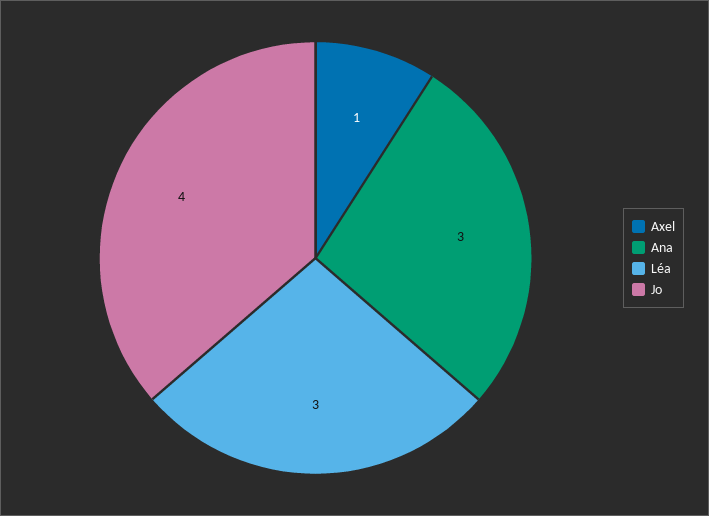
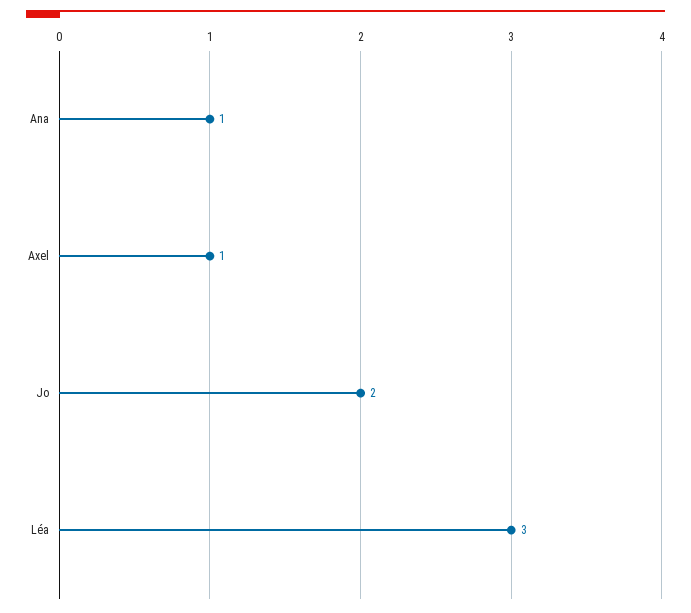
Ana: 3 -> 1
Jo: 4 -> 2

